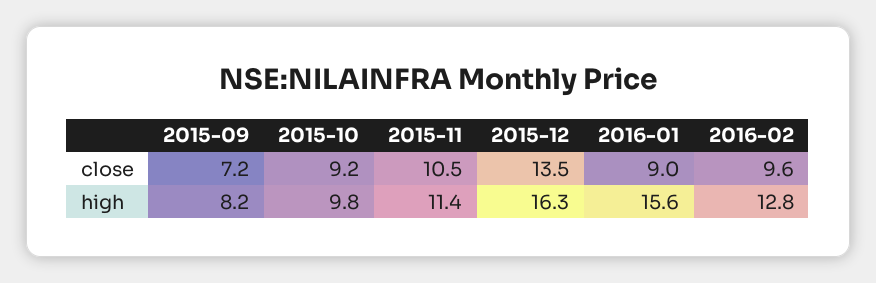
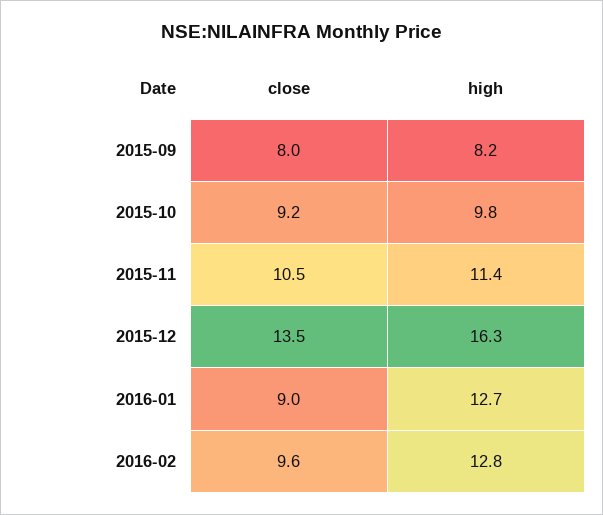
2015-09, close: 7.2 -> 8
2016-01, high: 15.6 -> 12.7

